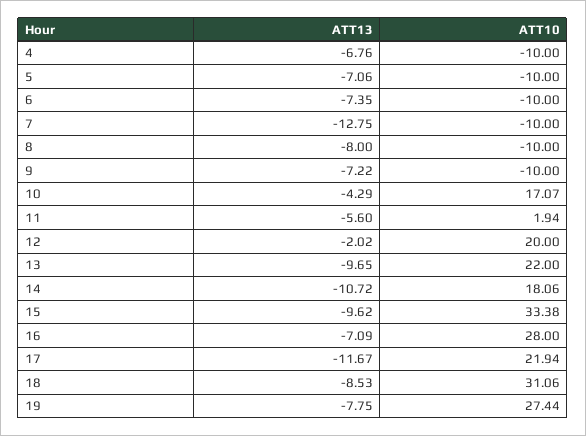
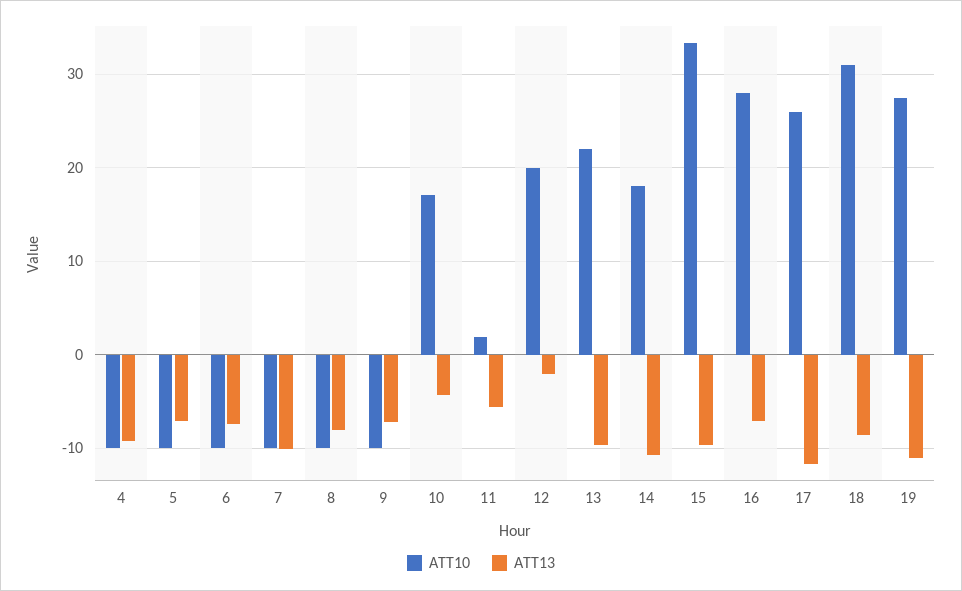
ATT13, 4: -6.76 -> -9
ATT13, 7: -12.75 -> -10
ATT10, 17: 21.94 -> 26
ATT13, 19: -7.75 -> -11

